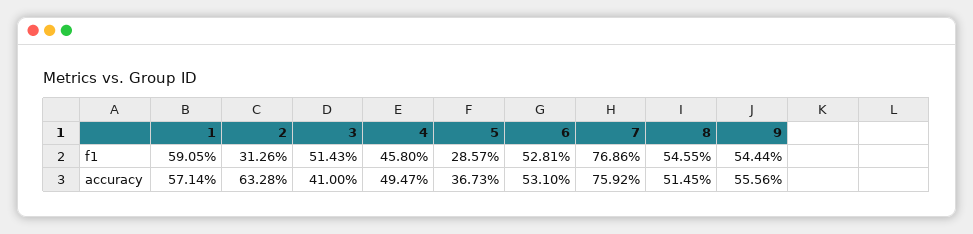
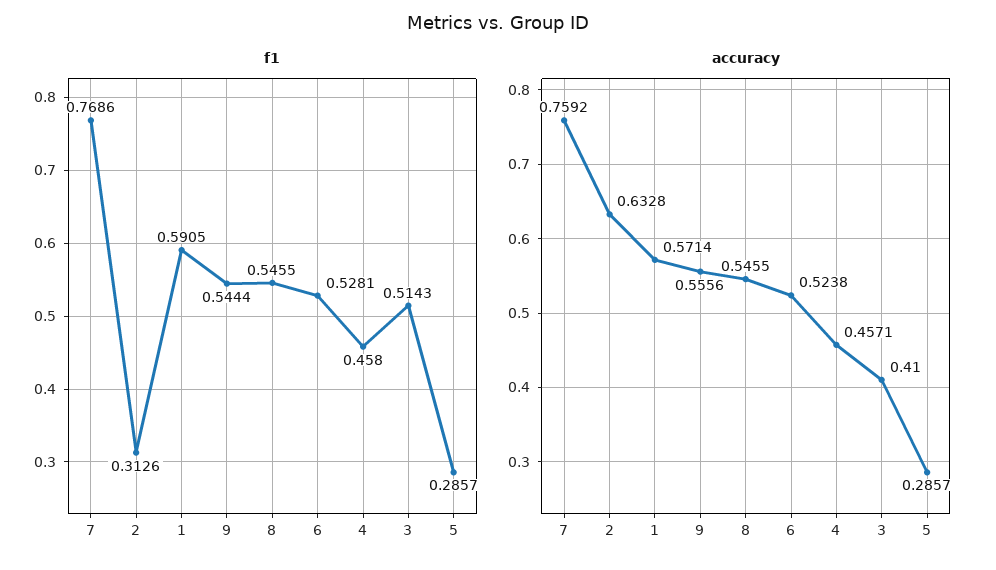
accuracy, 4: 0.4947 -> 0.4571
accuracy, 5: 0.3673 -> 0.2857
accuracy, 6: 0.531 -> 0.5238
accuracy, 8: 0.5145 -> 0.5455

